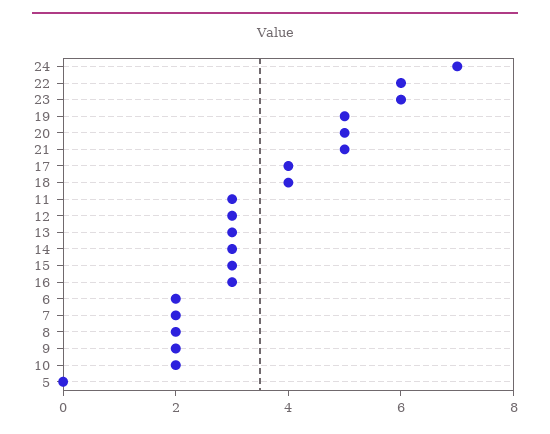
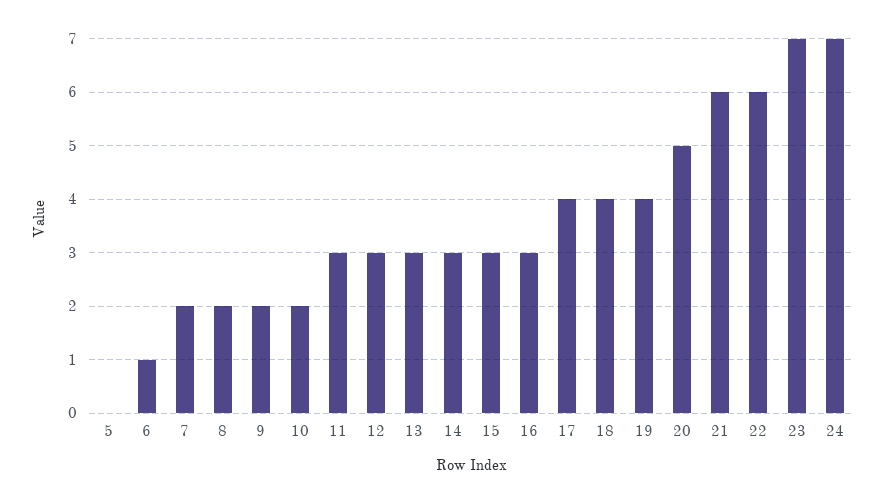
23: 6 -> 7
19: 5 -> 4
21: 5 -> 6
6: 2 -> 1

